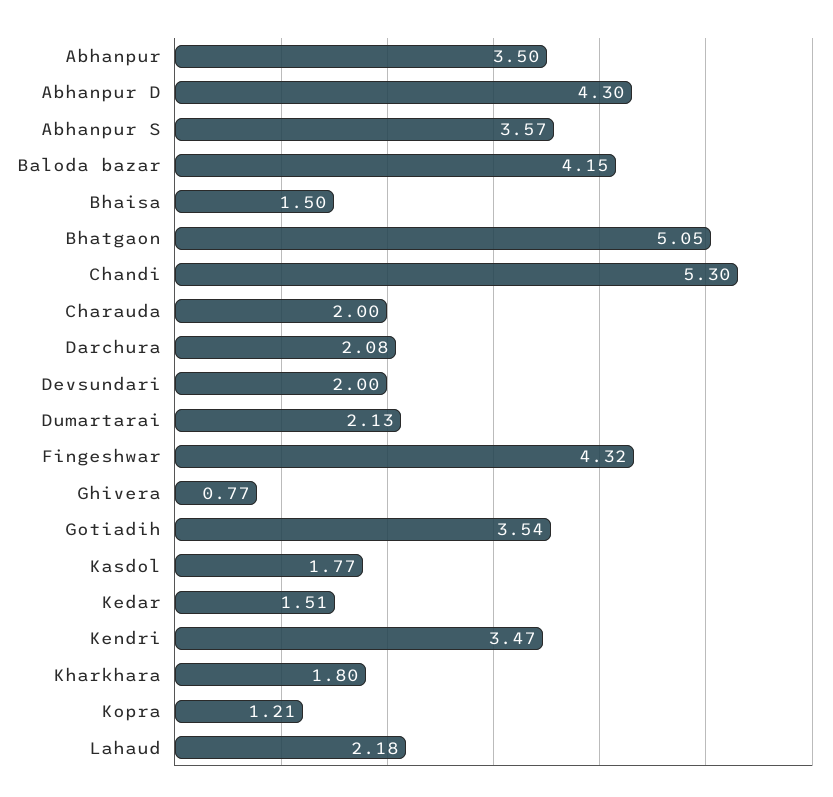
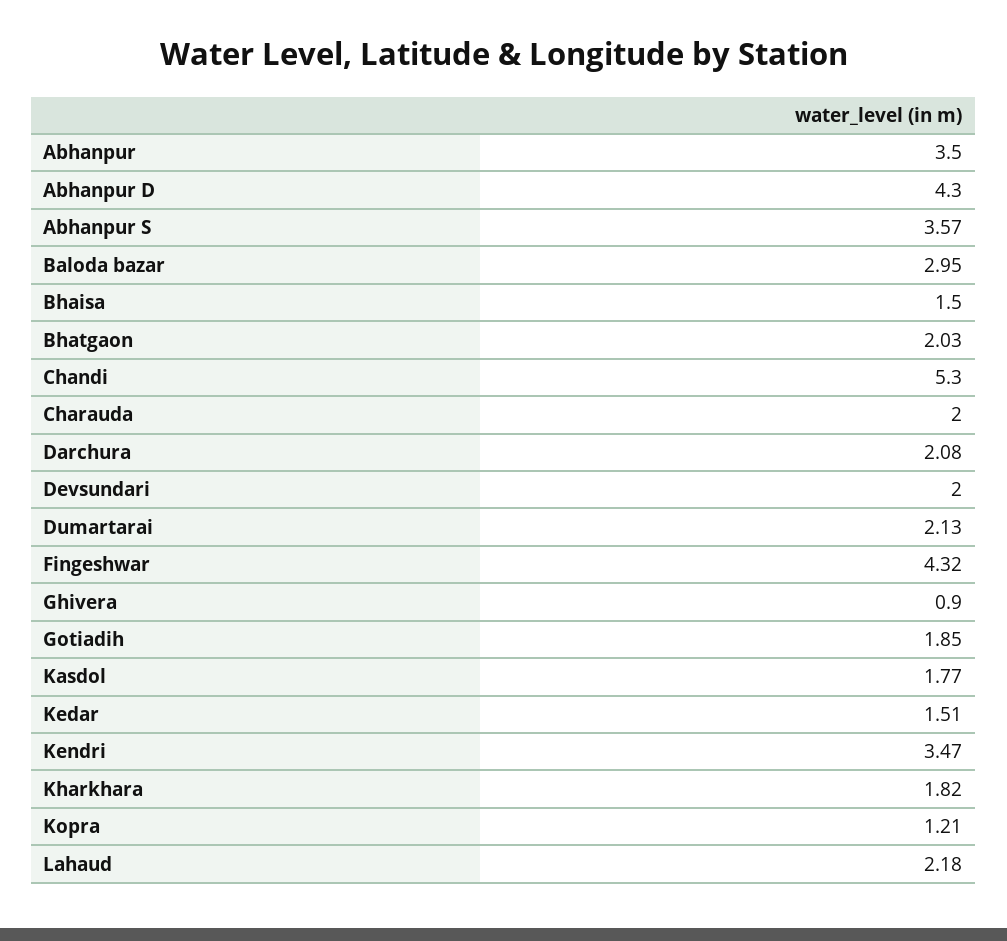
Baloda bazar: 4.15 -> 2.95
Bhatgaon: 5.05 -> 2.03
Ghivera: 0.77 -> 0.9
Gotiadih: 3.54 -> 1.85
Kharkhara: 1.8 -> 1.82

